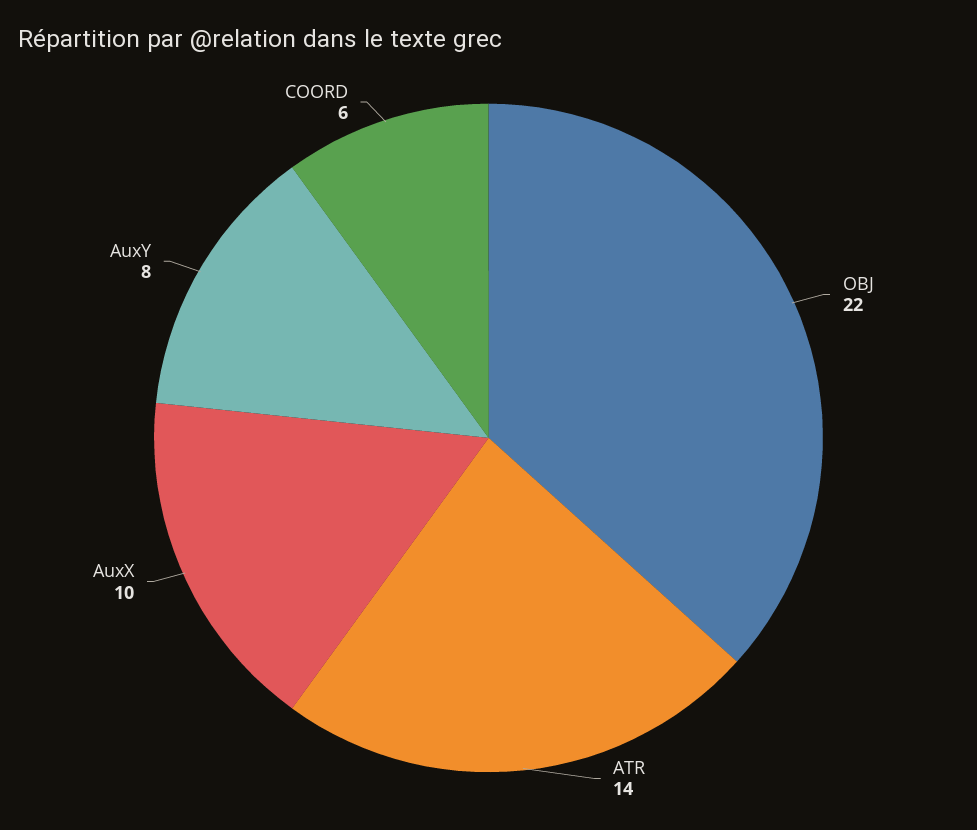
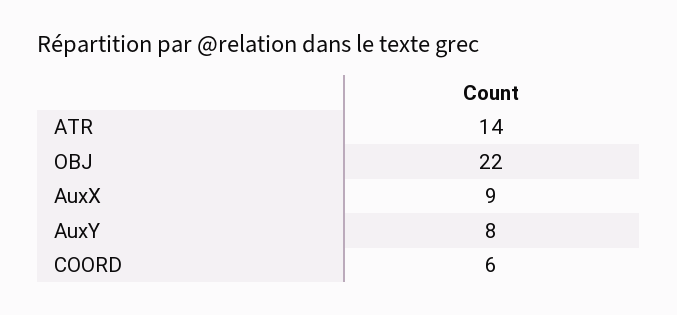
AuxX: 10 -> 9

